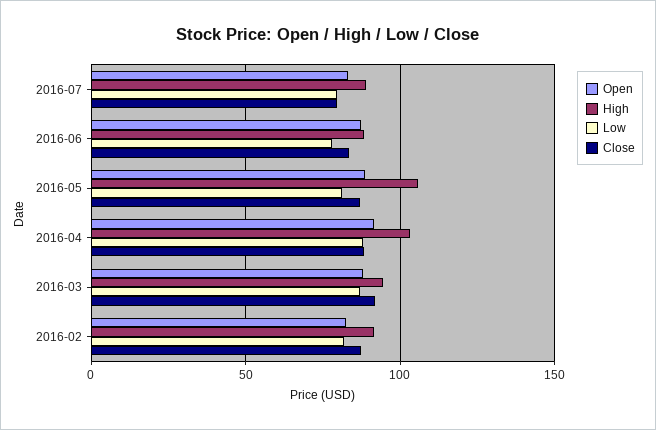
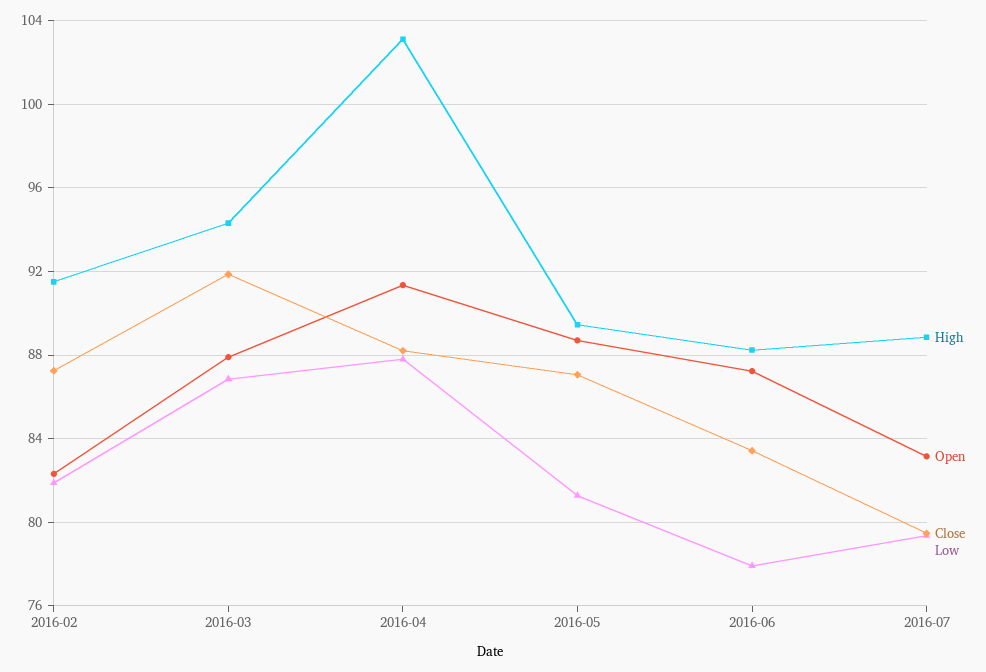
High, 2016-05: 105 -> 89.5

